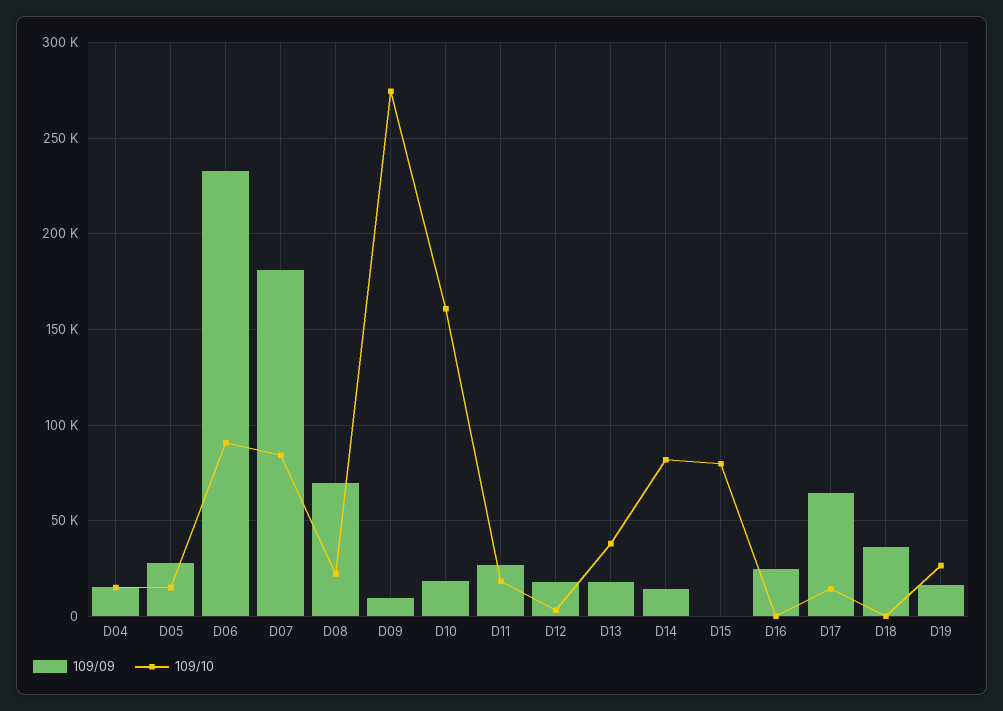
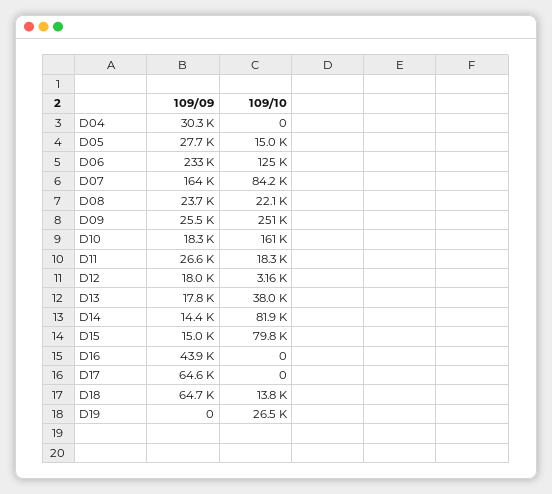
109/09, D04: 15000 -> 30300
109/10, D04: 15000 -> 0
109/10, D06: 90000 -> 125000
109/09, D07: 180000 -> 164000
109/09, D08: 70000 -> 23700
109/09, D09: 10000 -> 25500
109/10, D09: 275000 -> 251000
109/09, D15: 0 -> 15000
109/09, D16: 25000 -> 43900
109/10, D17: 15000 -> 0
109/09, D18: 35000 -> 64700
109/10, D18: 0 -> 13800
109/09, D19: 15000 -> 0

